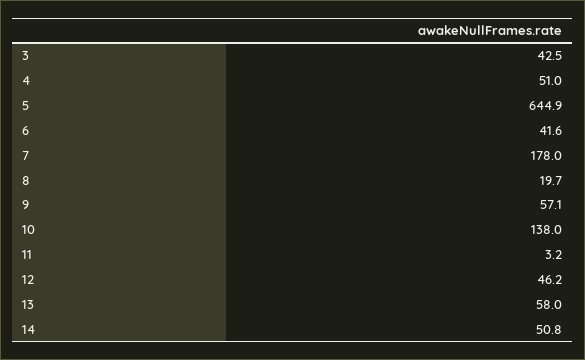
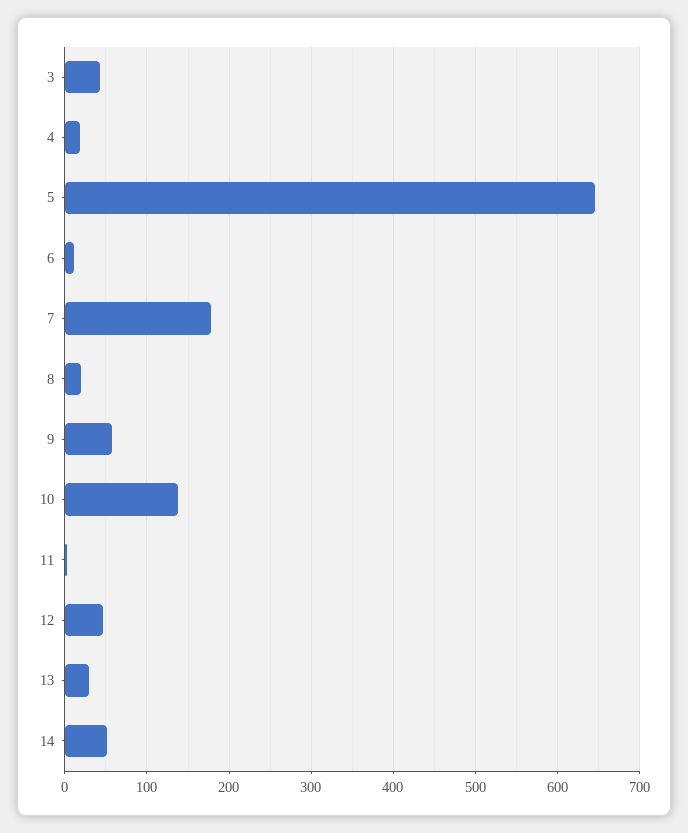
4: 51 -> 20
6: 41.6 -> 10
13: 58 -> 30

